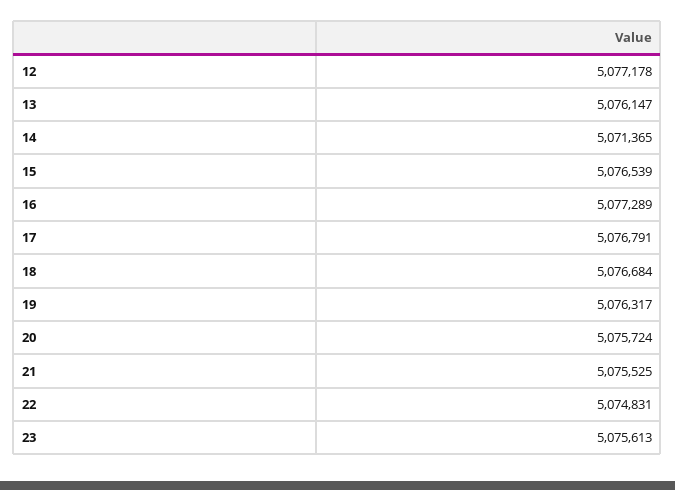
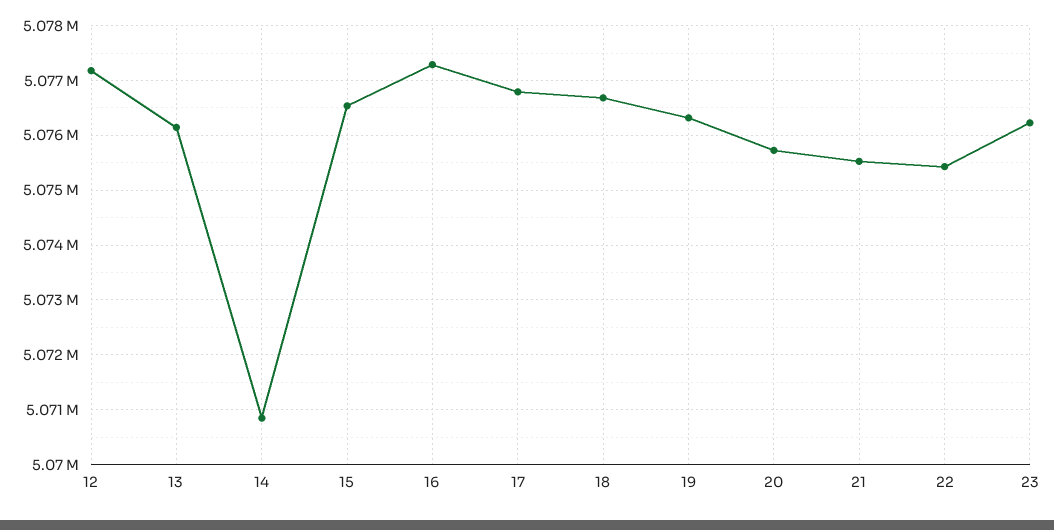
14: 5071365 -> 5070800
22: 5074831 -> 5075400
23: 5075613 -> 5076200

